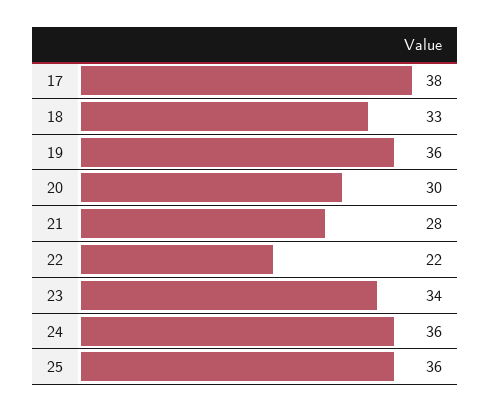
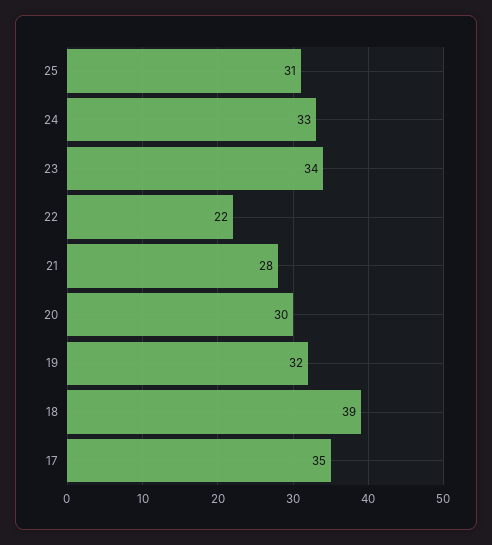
17: 38 -> 35
18: 33 -> 39
19: 36 -> 32
24: 36 -> 33
25: 36 -> 31

